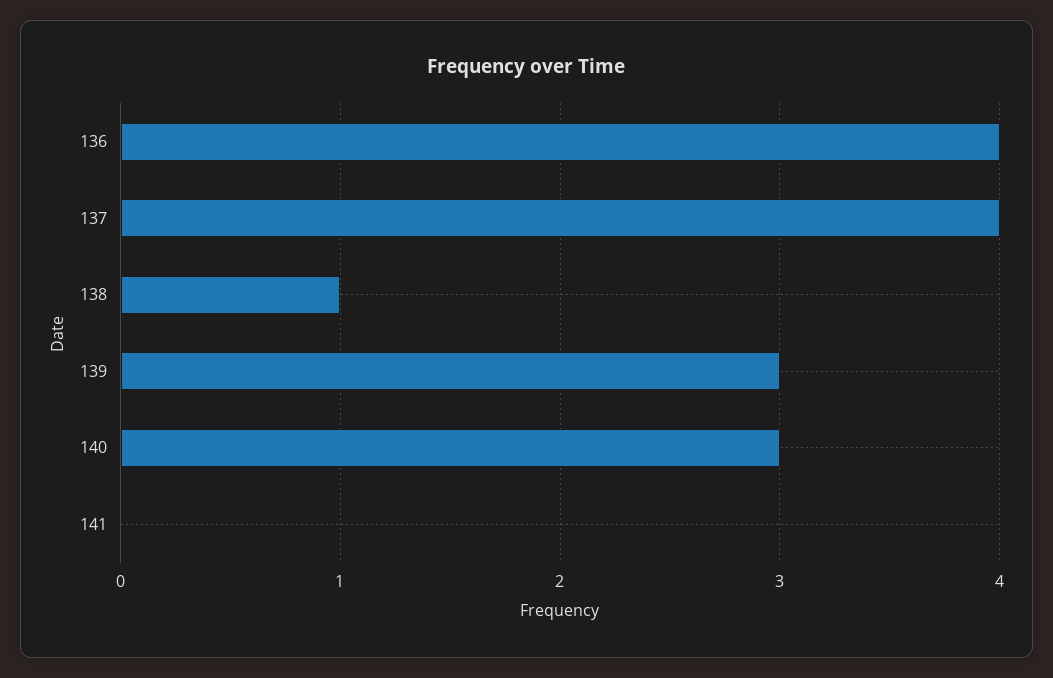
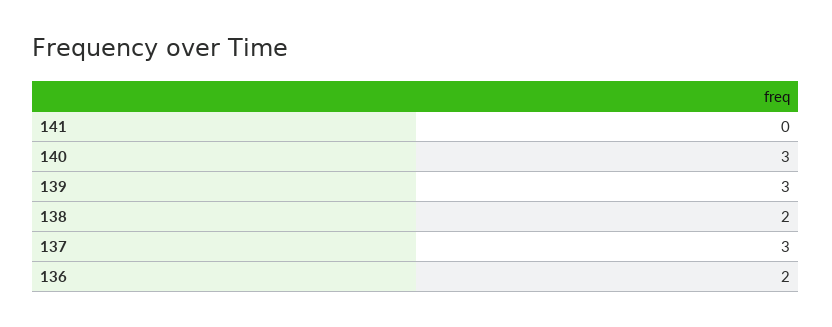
136: 4 -> 2
137: 4 -> 3
138: 1 -> 2

